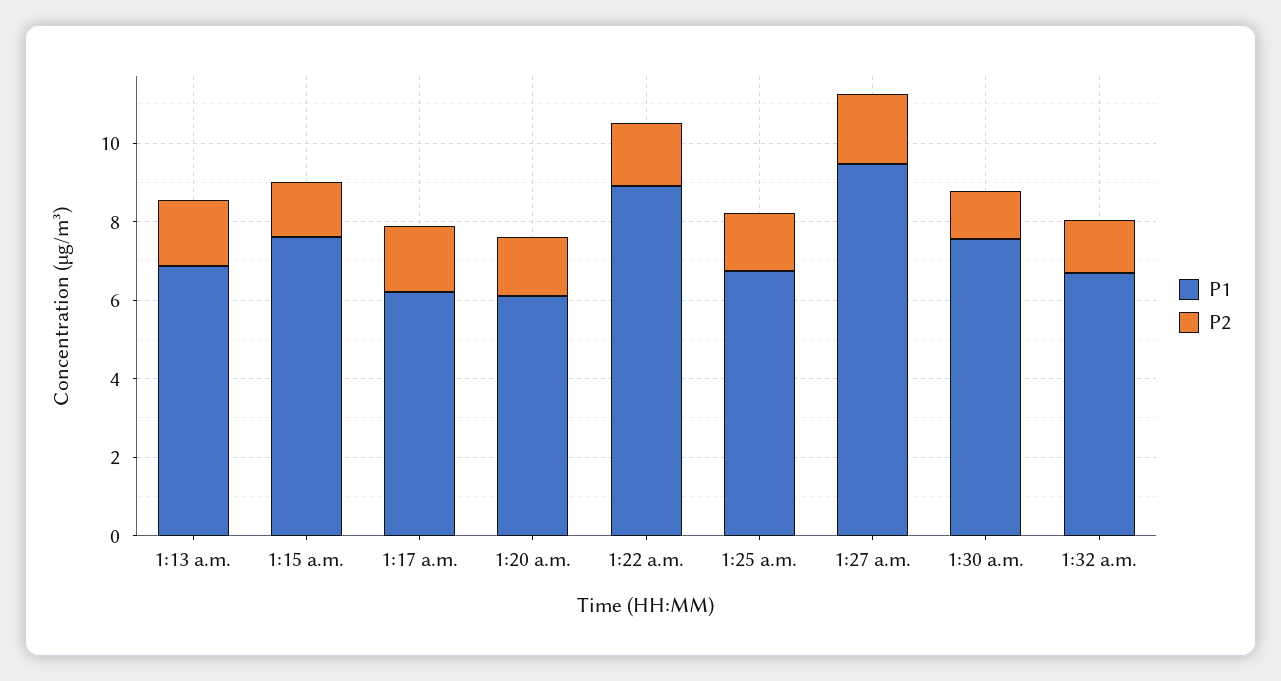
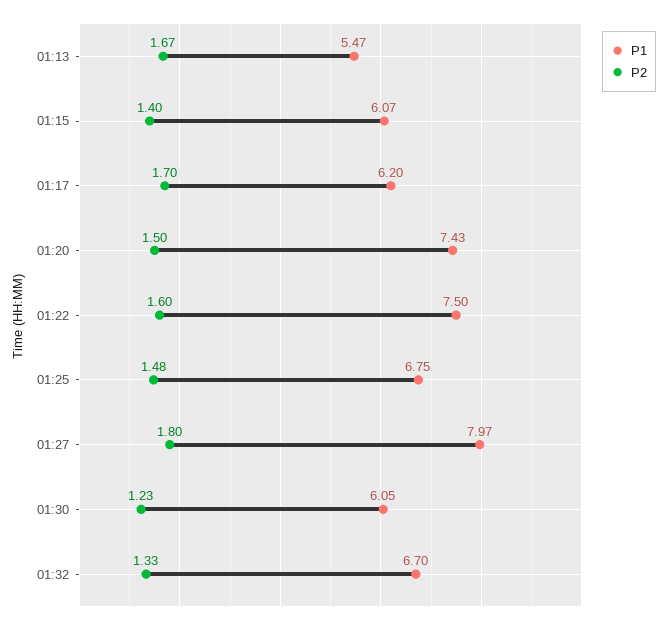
P1, 1:13 a.m.: 7 -> 5.47
P1, 1:15 a.m.: 7.5 -> 6.07
P1, 1:20 a.m.: 6 -> 7.43
P1, 1:22 a.m.: 9 -> 7.5
P1, 1:27 a.m.: 9.5 -> 7.97
P1, 1:30 a.m.: 7.5 -> 6.05

